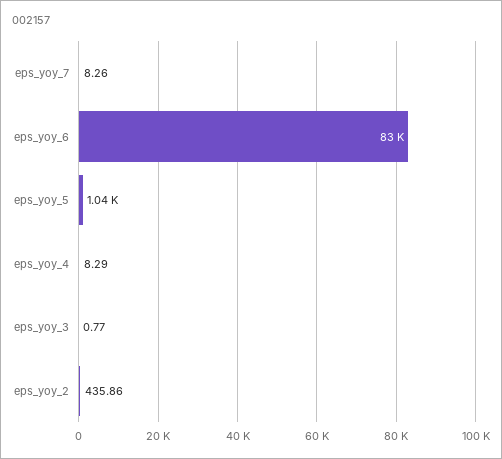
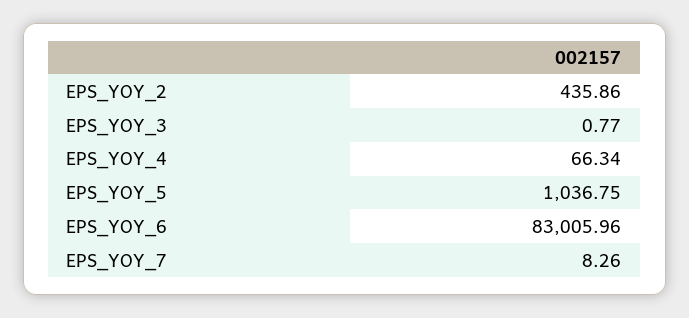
eps_yoy_4: 8.29 -> 66.34

